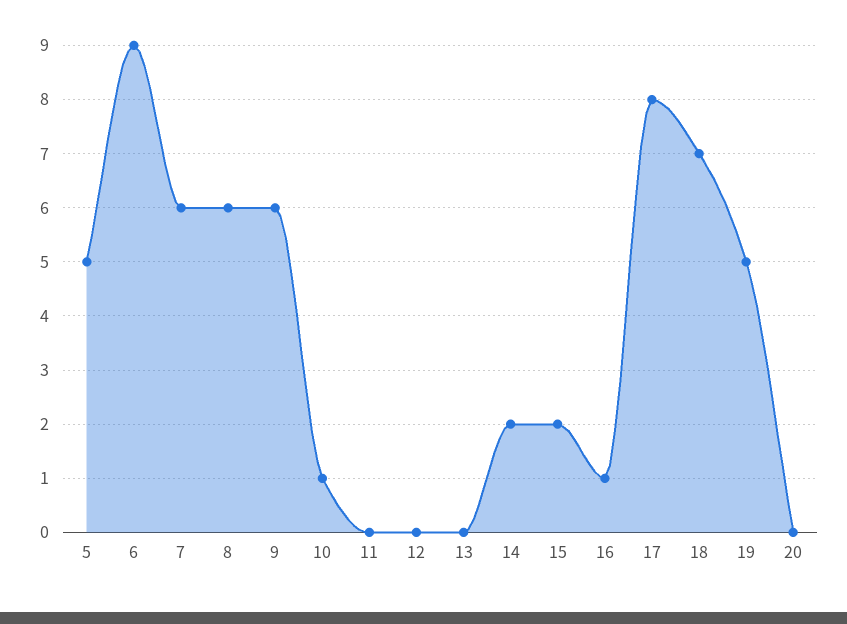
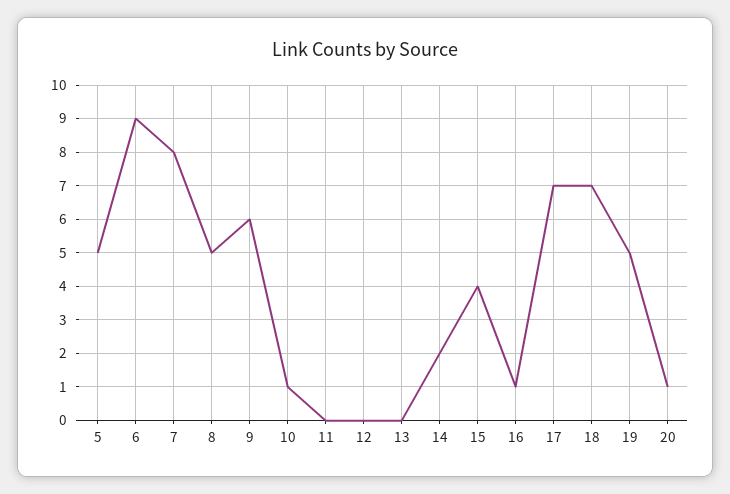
7: 6 -> 8
8: 6 -> 5
15: 2 -> 4
17: 8 -> 7
20: 0 -> 1

